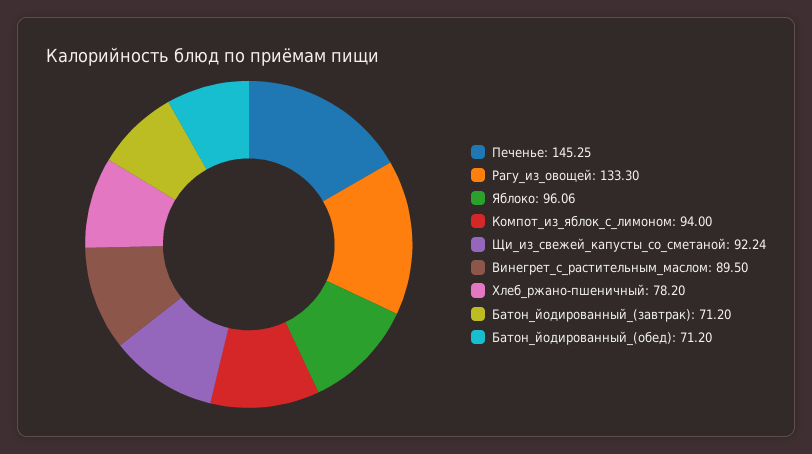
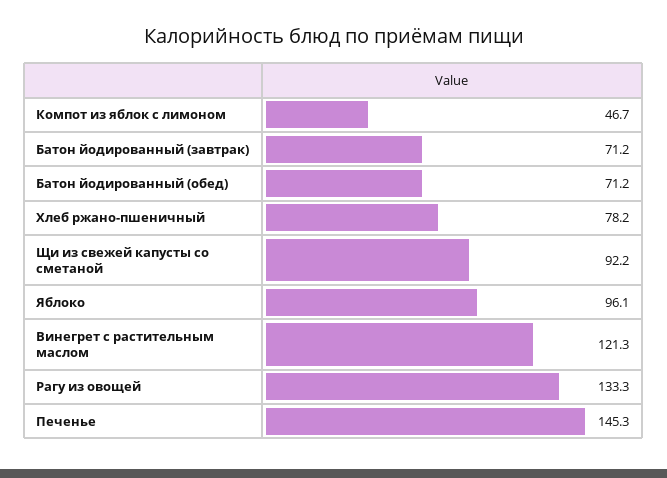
Компот_из_яблок_с_лимоном: 94 -> 46.7
Винегрет_с_растительным_маслом: 89.5 -> 121.3

